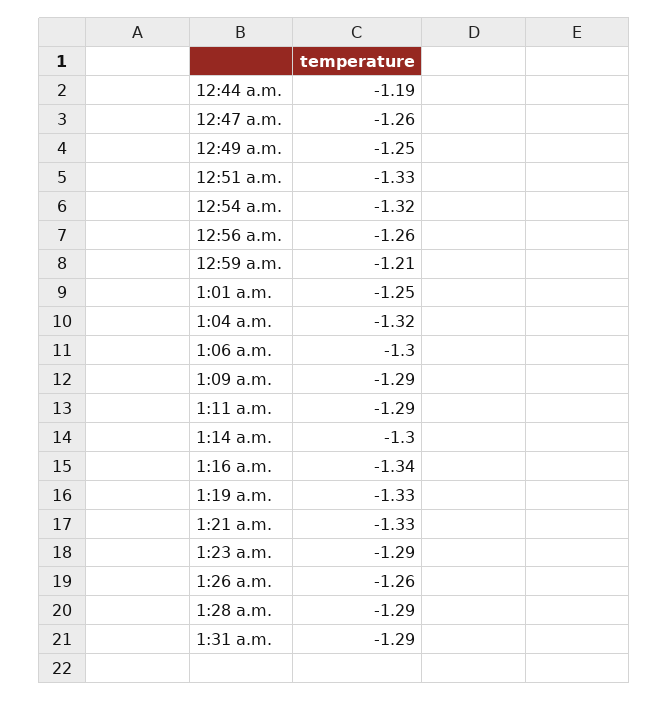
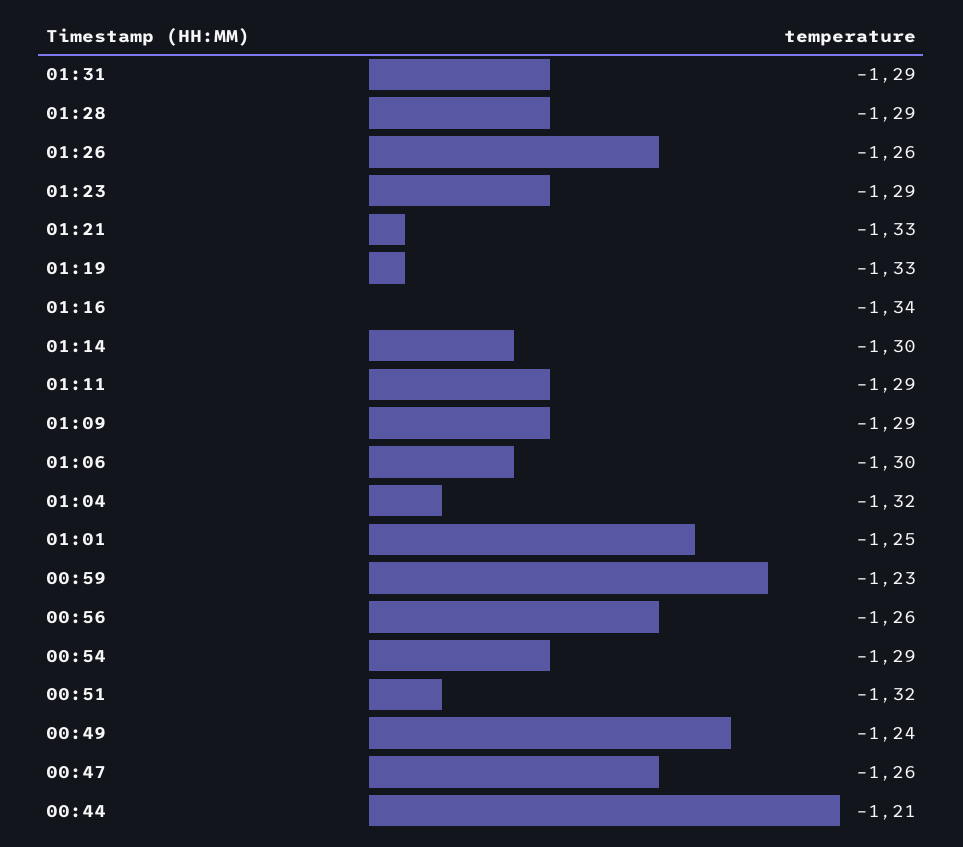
12:44 a.m.: -1.19 -> -1.21
12:49 a.m.: -1.25 -> -1.24
12:51 a.m.: -1.33 -> -1.32
12:54 a.m.: -1.32 -> -1.29
12:59 a.m.: -1.21 -> -1.23

